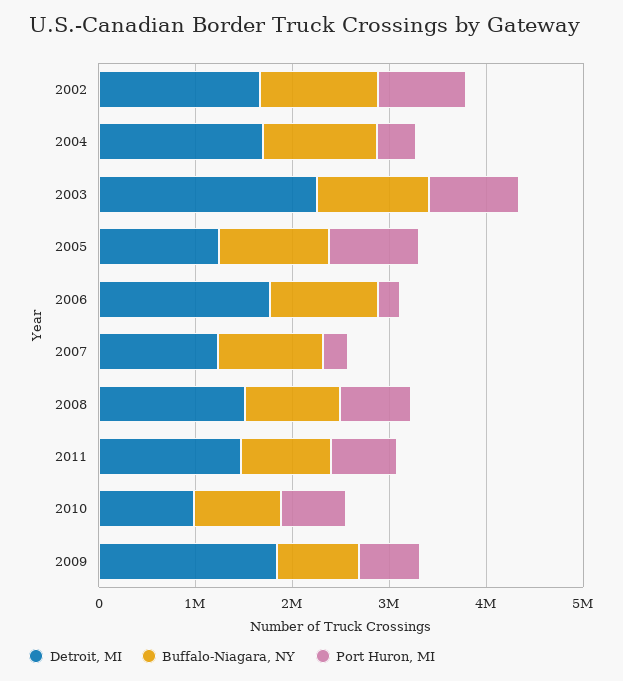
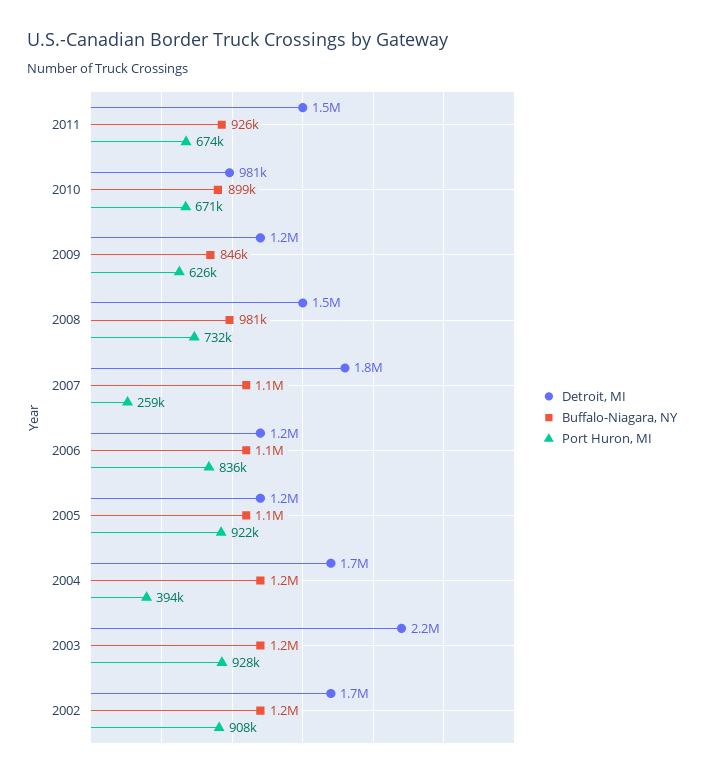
Detroit, MI, 2006: 1800000 -> 1200000
Port Huron, MI, 2006: 200000 -> 836000
Detroit, MI, 2007: 1200000 -> 1800000
Detroit, MI, 2009: 1800000 -> 1200000

